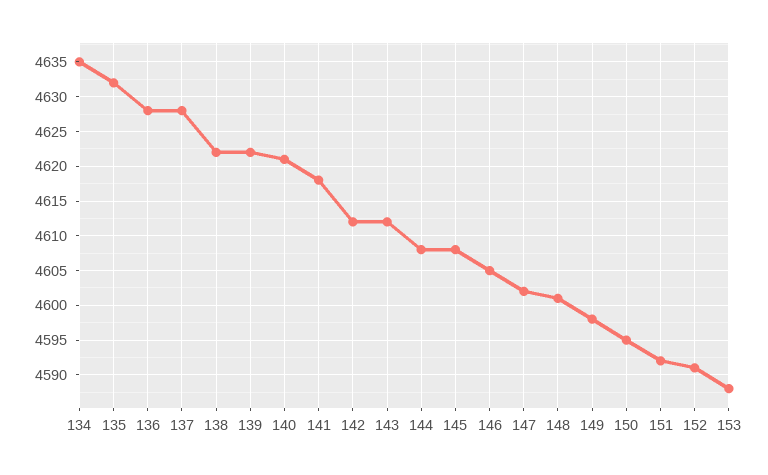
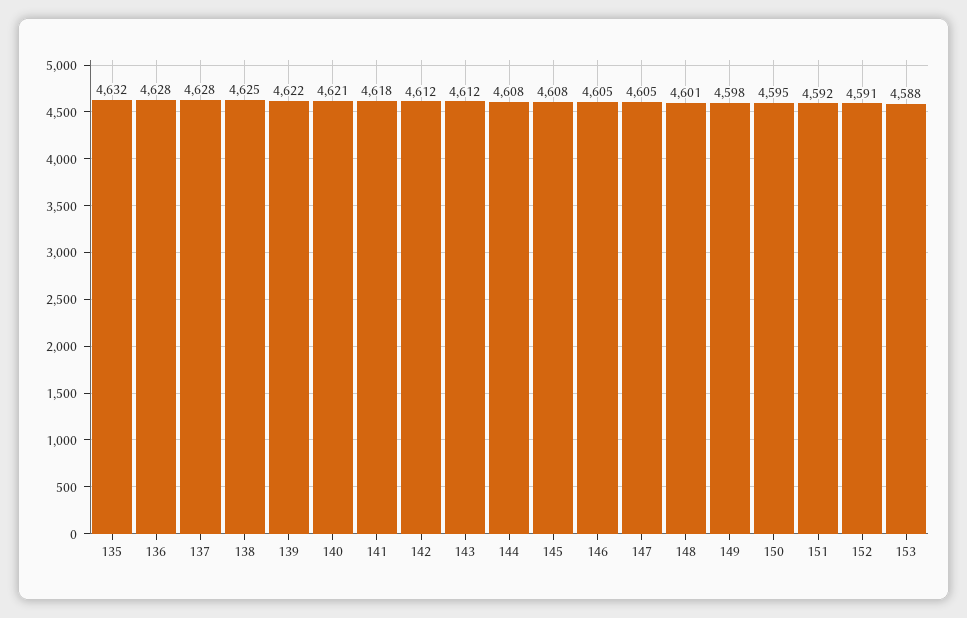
134: 4635 -> none
138: 4622 -> 4625
147: 4602 -> 4605

